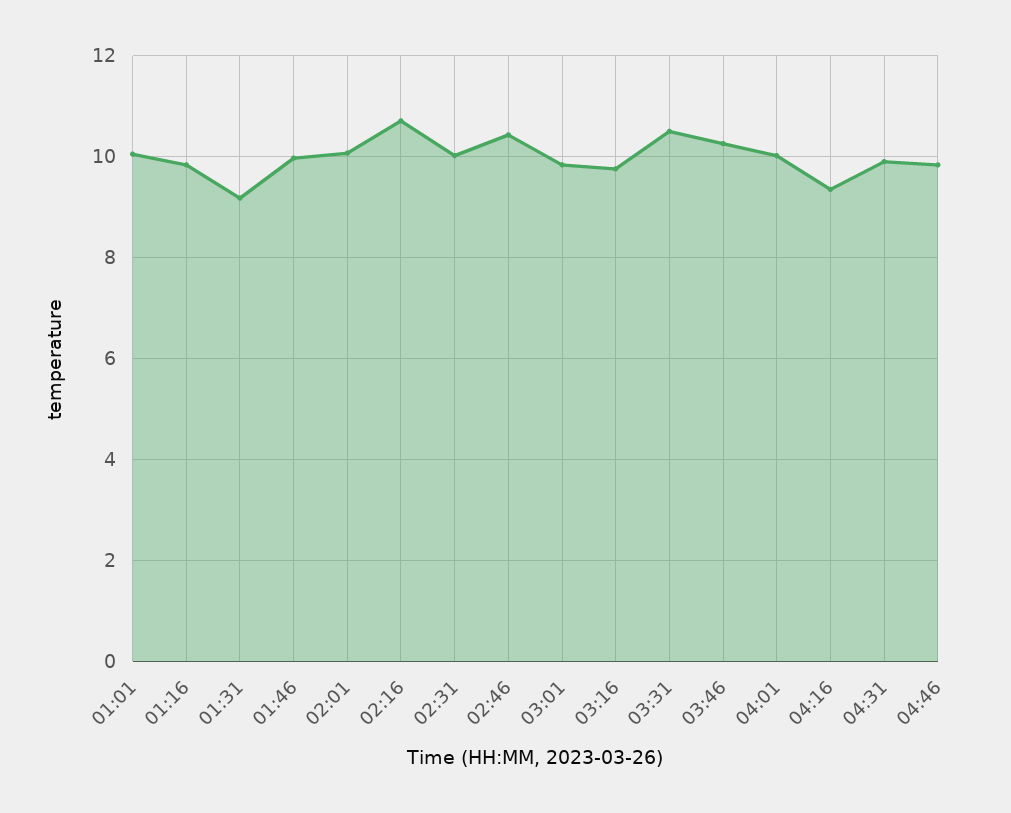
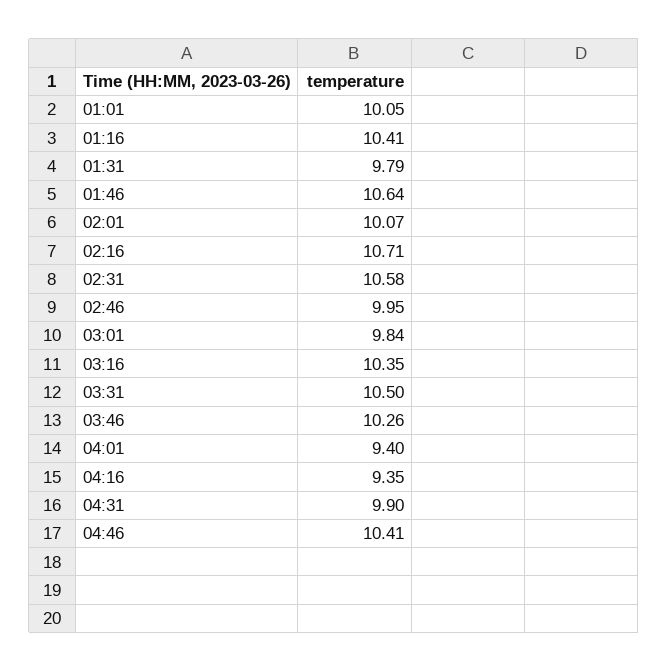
01:16: 9.8 -> 10.41
01:31: 9.2 -> 9.79
01:46: 10 -> 10.64
02:31: 10 -> 10.58
02:46: 10.4 -> 9.95
03:16: 9.8 -> 10.35
04:01: 10 -> 9.4
04:46: 9.8 -> 10.41

